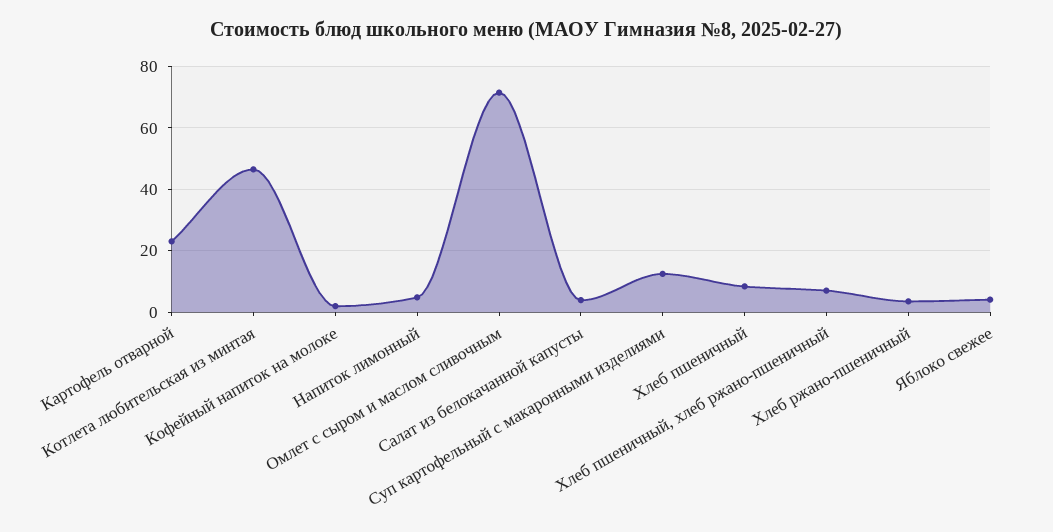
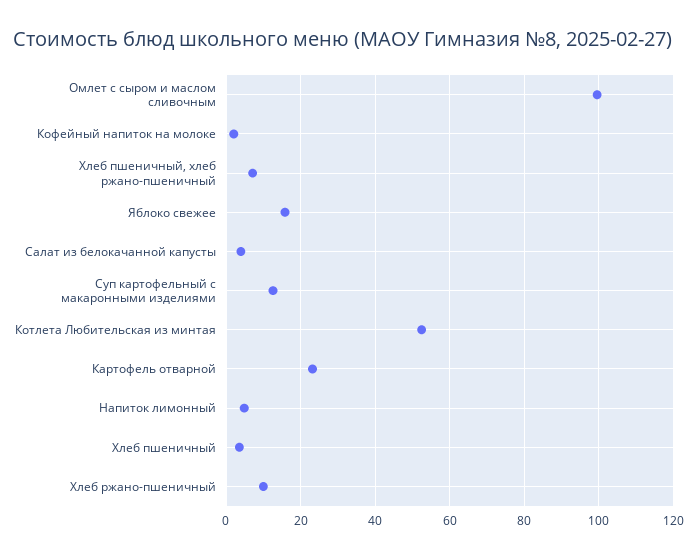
Котлета любительская из минтая: 46 -> 52
Омлет с сыром и маслом сливочным: 72 -> 100
Хлеб пшеничный: 8 -> 4
Хлеб ржано-пшеничный: 4 -> 10
Яблоко свежее: 4 -> 16

